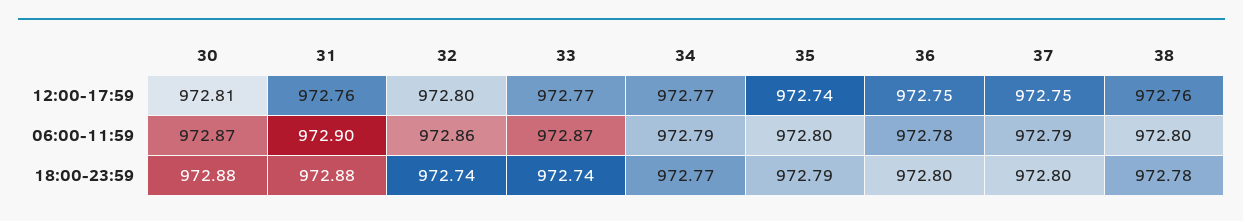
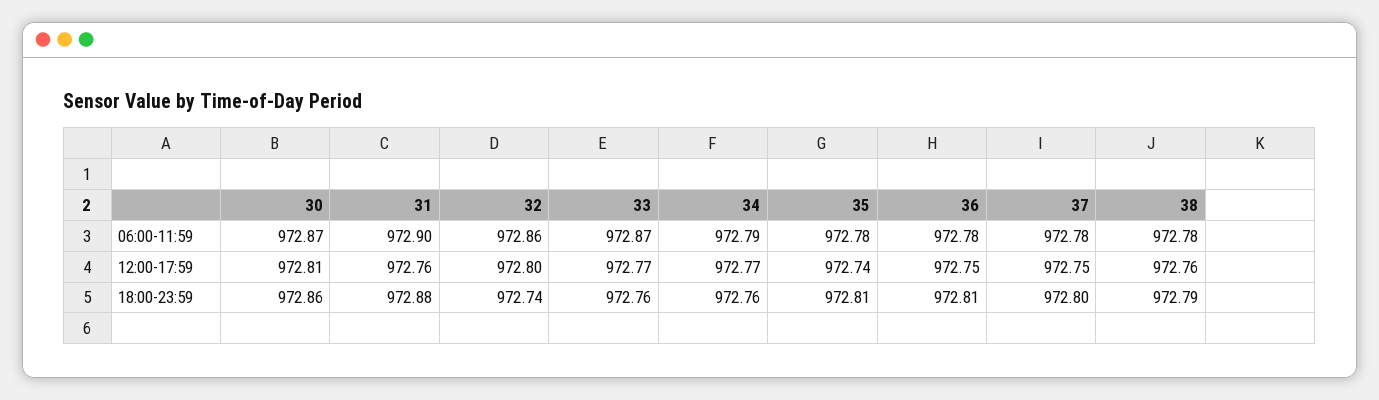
35, 06:00-11:59: 972.8 -> 972.78
37, 06:00-11:59: 972.79 -> 972.78
38, 06:00-11:59: 972.8 -> 972.78
30, 18:00-23:59: 972.88 -> 972.86
33, 18:00-23:59: 972.74 -> 972.76
34, 18:00-23:59: 972.77 -> 972.76
35, 18:00-23:59: 972.79 -> 972.81
36, 18:00-23:59: 972.8 -> 972.81
38, 18:00-23:59: 972.78 -> 972.79

